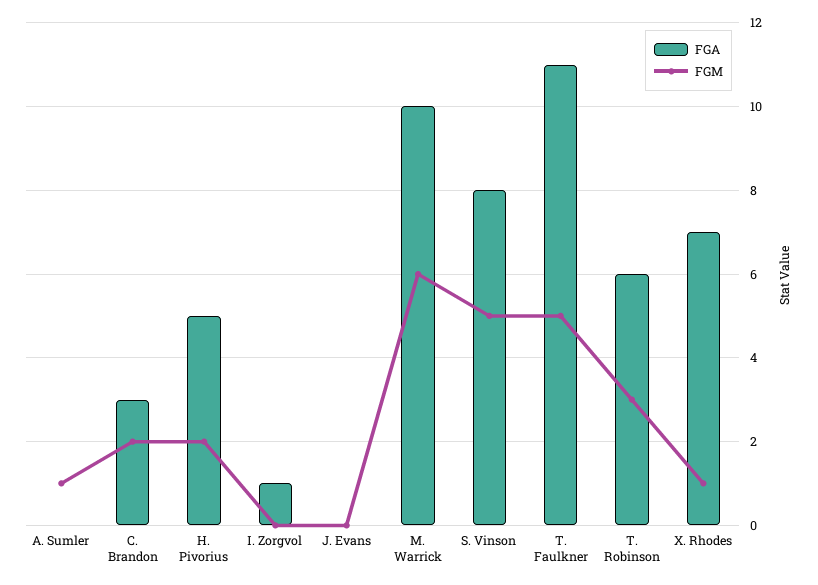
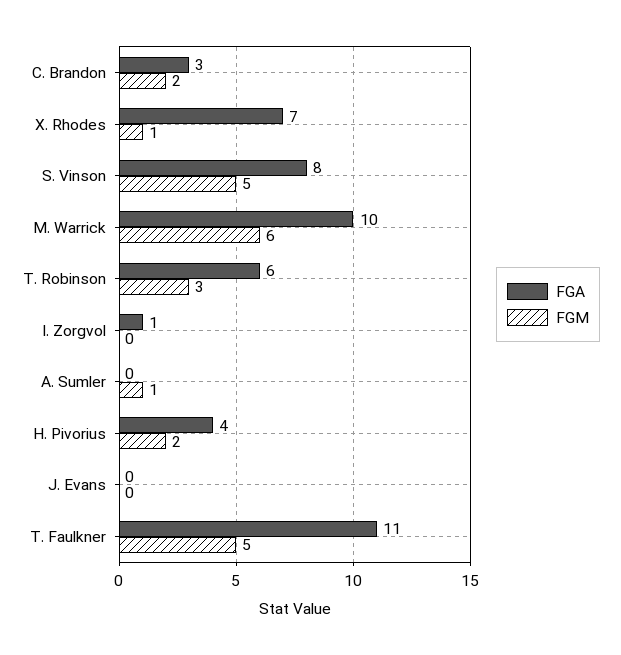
FGA, H. Pivorius: 5 -> 4

